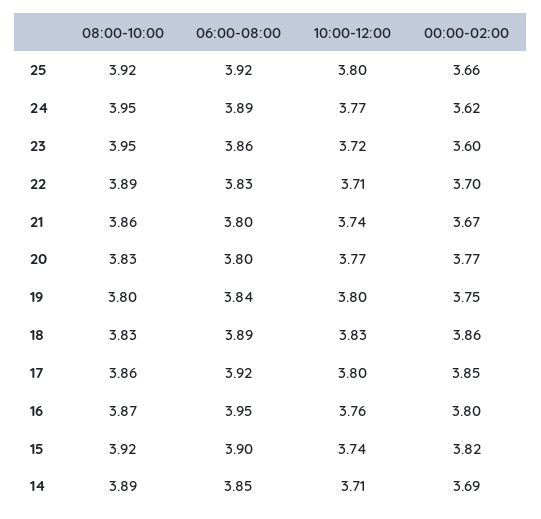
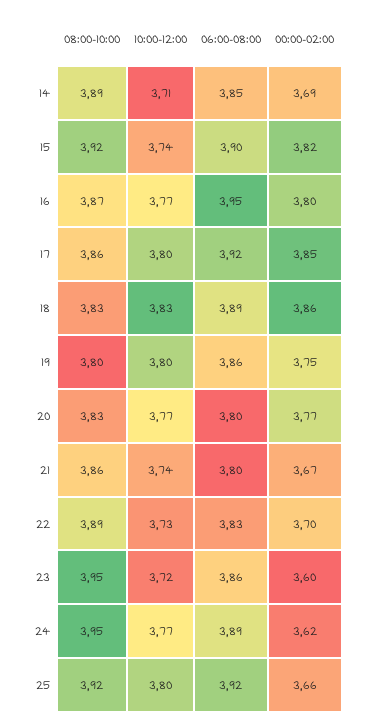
10:00-12:00, 22: 3.71 -> 3.73
06:00-08:00, 19: 3.84 -> 3.86
10:00-12:00, 16: 3.76 -> 3.77

